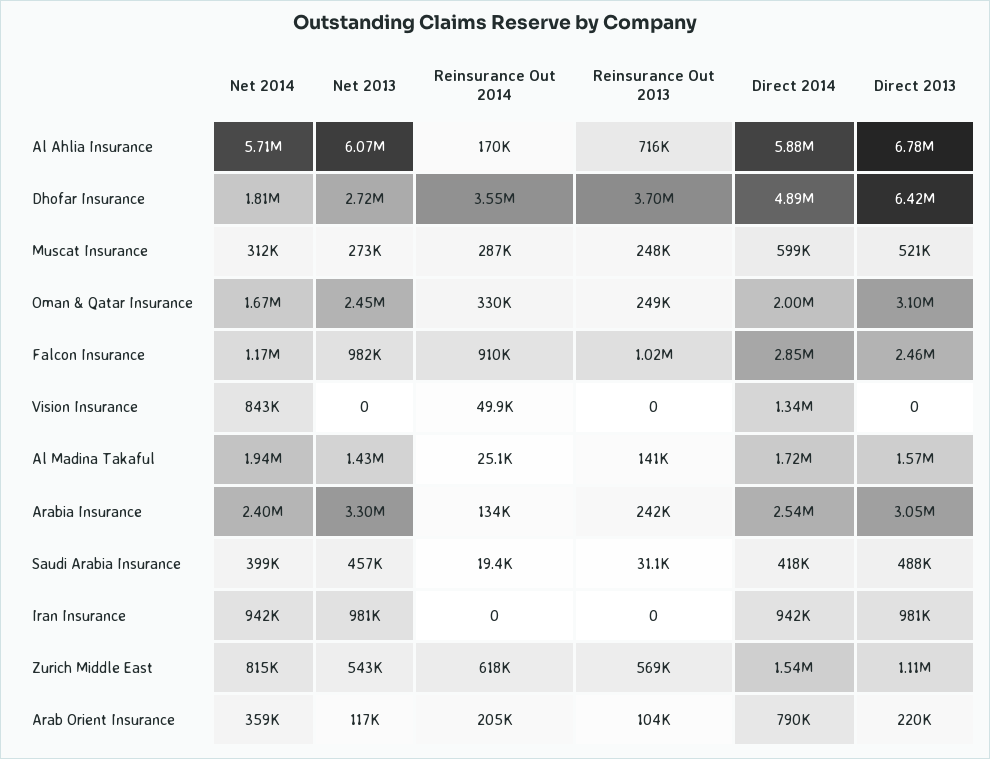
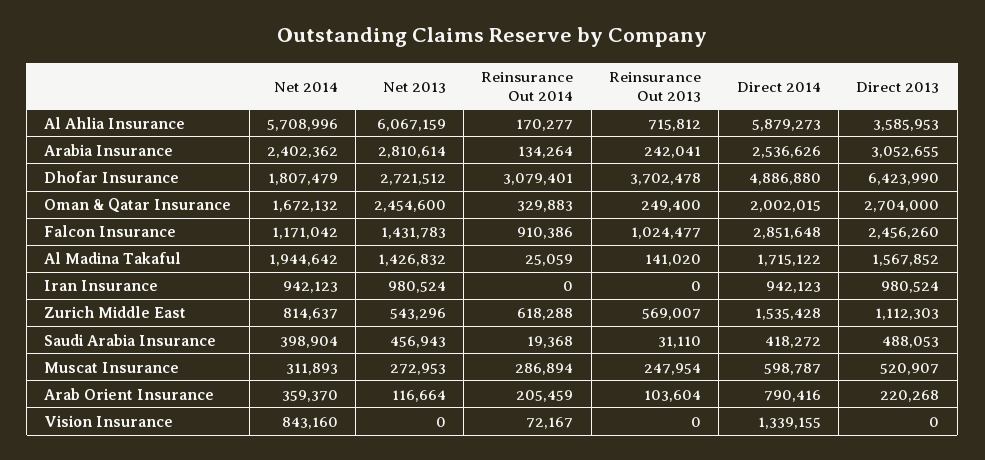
Direct 2013, Al Ahlia Insurance: 6780000 -> 3585953
Reinsurance Out 2014, Dhofar Insurance: 3550000 -> 3079401
Direct 2013, Oman & Qatar Insurance: 3100000 -> 2704000
Net 2013, Falcon Insurance: 982000 -> 1431783
Reinsurance Out 2014, Vision Insurance: 49900 -> 72167
Net 2013, Arabia Insurance: 3300000 -> 2810614

